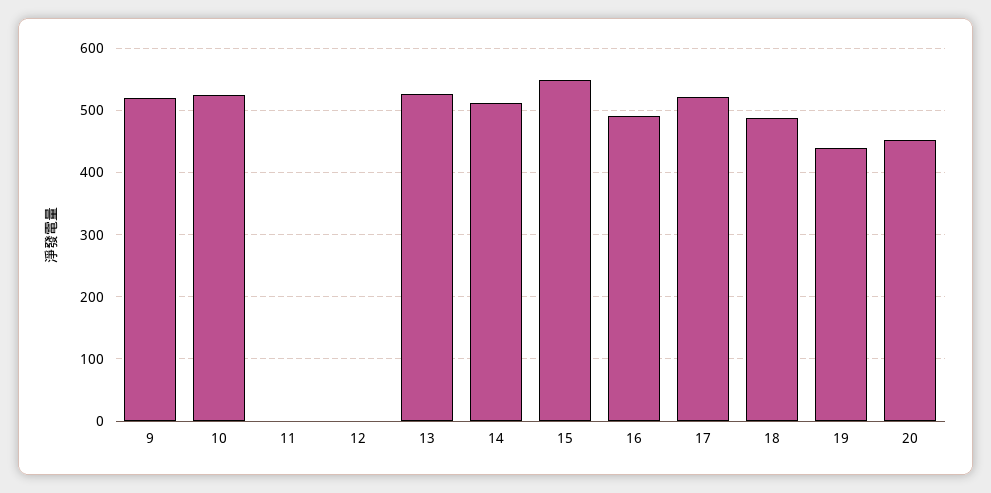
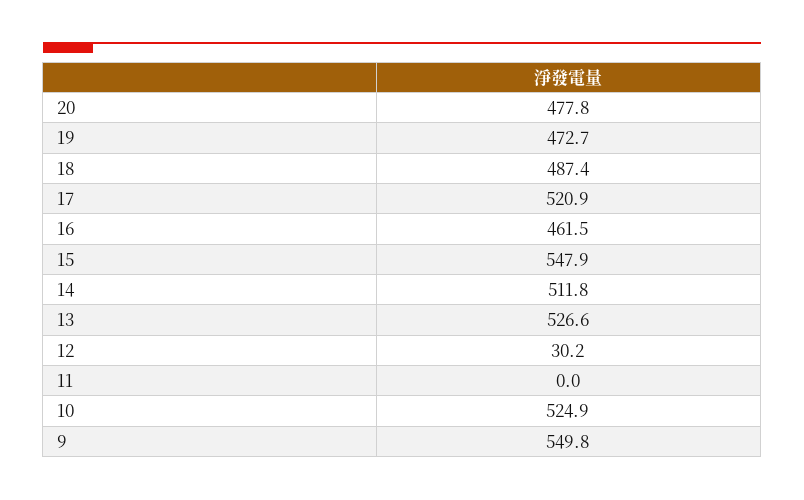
9: 520 -> 549.8
12: 0 -> 30.2
16: 490 -> 461.5
19: 440 -> 472.7
20: 450 -> 477.8

